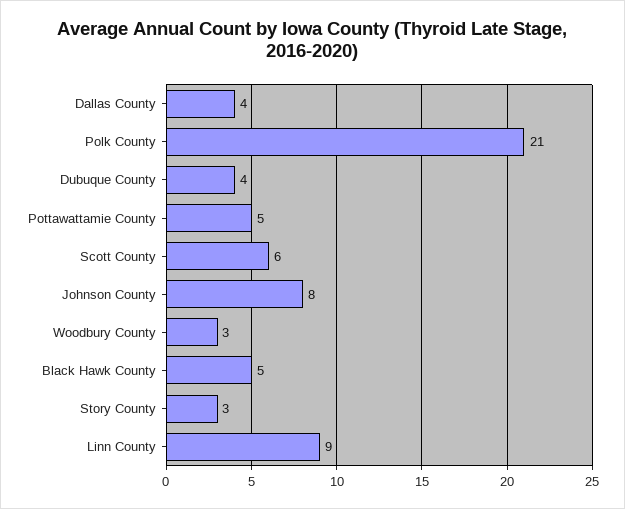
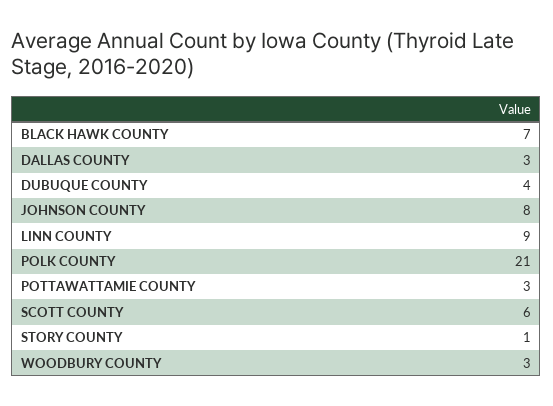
Dallas County: 4 -> 3
Pottawattamie County: 5 -> 3
Black Hawk County: 5 -> 7
Story County: 3 -> 1

